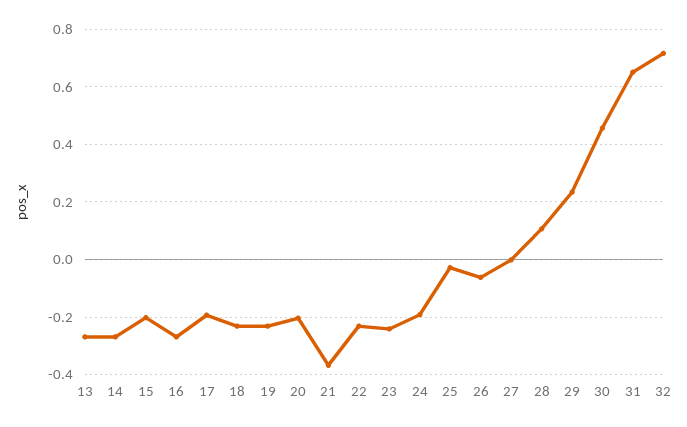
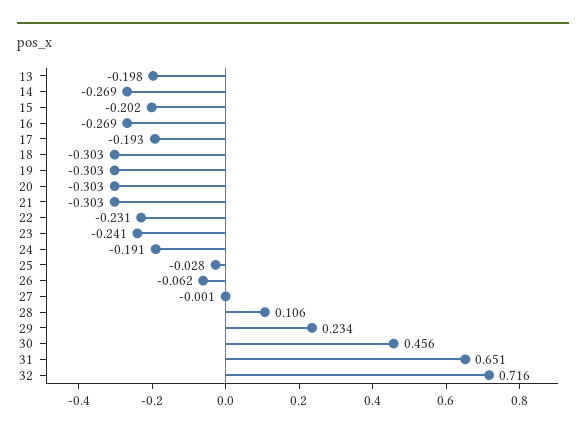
13: -0.275 -> -0.198
18: -0.225 -> -0.303
19: -0.225 -> -0.303
20: -0.2 -> -0.303
21: -0.375 -> -0.303

